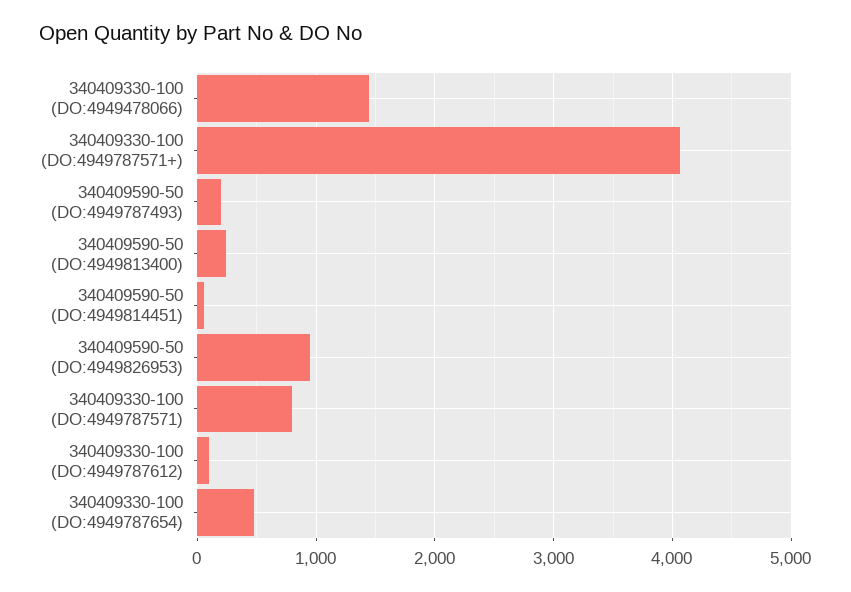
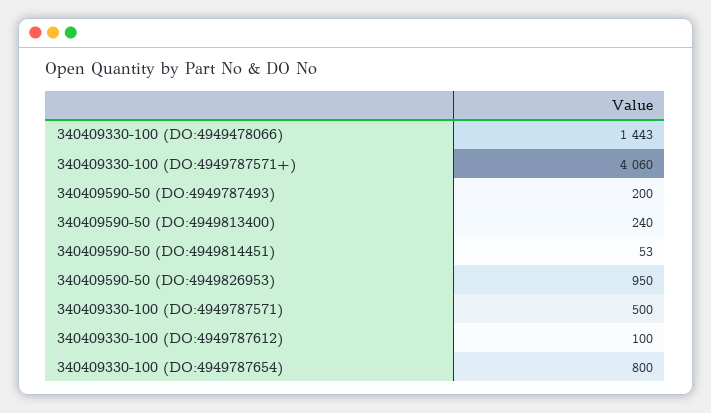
340409330-100 (DO:4949787571): 800 -> 500
340409330-100 (DO:4949787654): 500 -> 800

